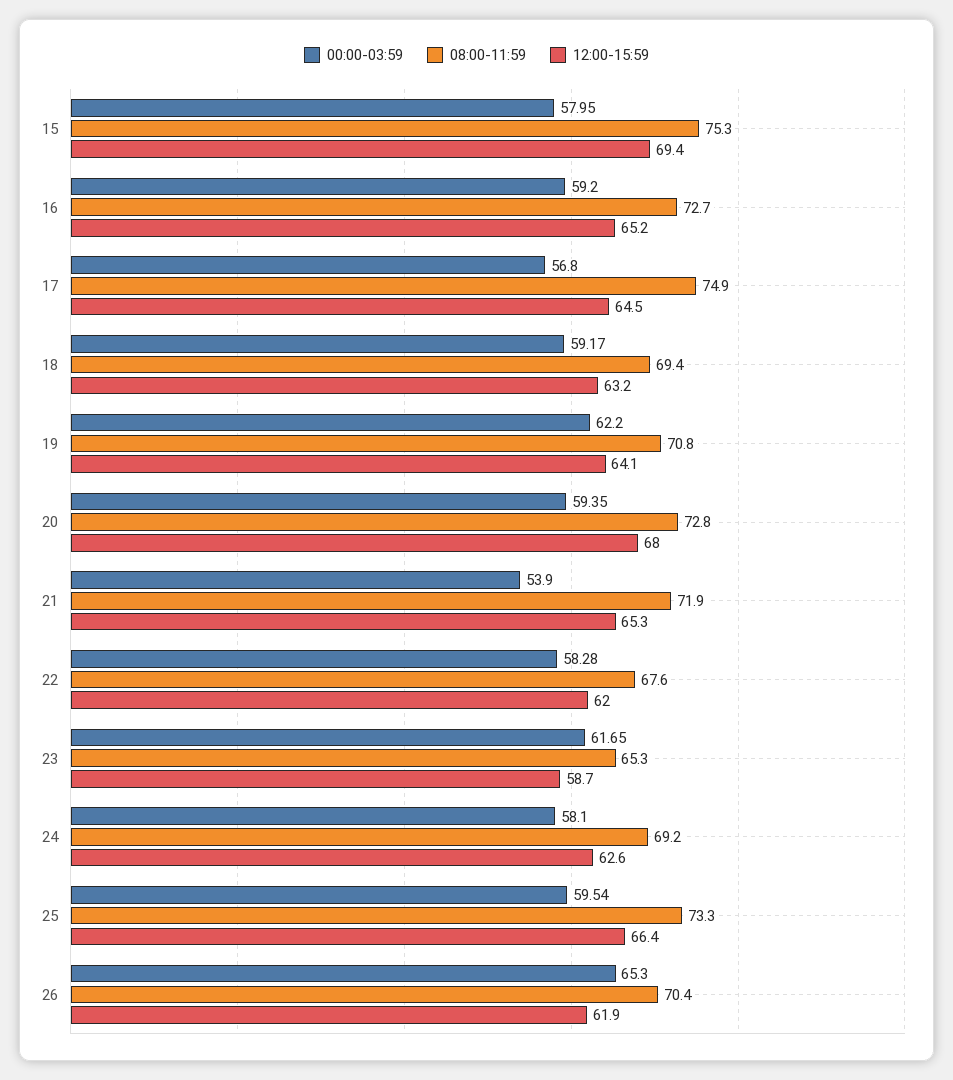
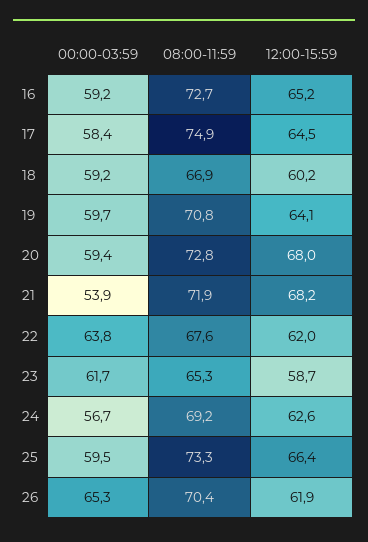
00:00-03:59, 15: 57.95 -> none
08:00-11:59, 15: 75.3 -> none
12:00-15:59, 15: 69.4 -> none
00:00-03:59, 17: 56.8 -> 58.4
08:00-11:59, 18: 69.4 -> 66.9
12:00-15:59, 18: 63.2 -> 60.2
00:00-03:59, 19: 62.2 -> 59.7
12:00-15:59, 21: 65.3 -> 68.2
00:00-03:59, 22: 58.28 -> 63.8
00:00-03:59, 24: 58.1 -> 56.7

